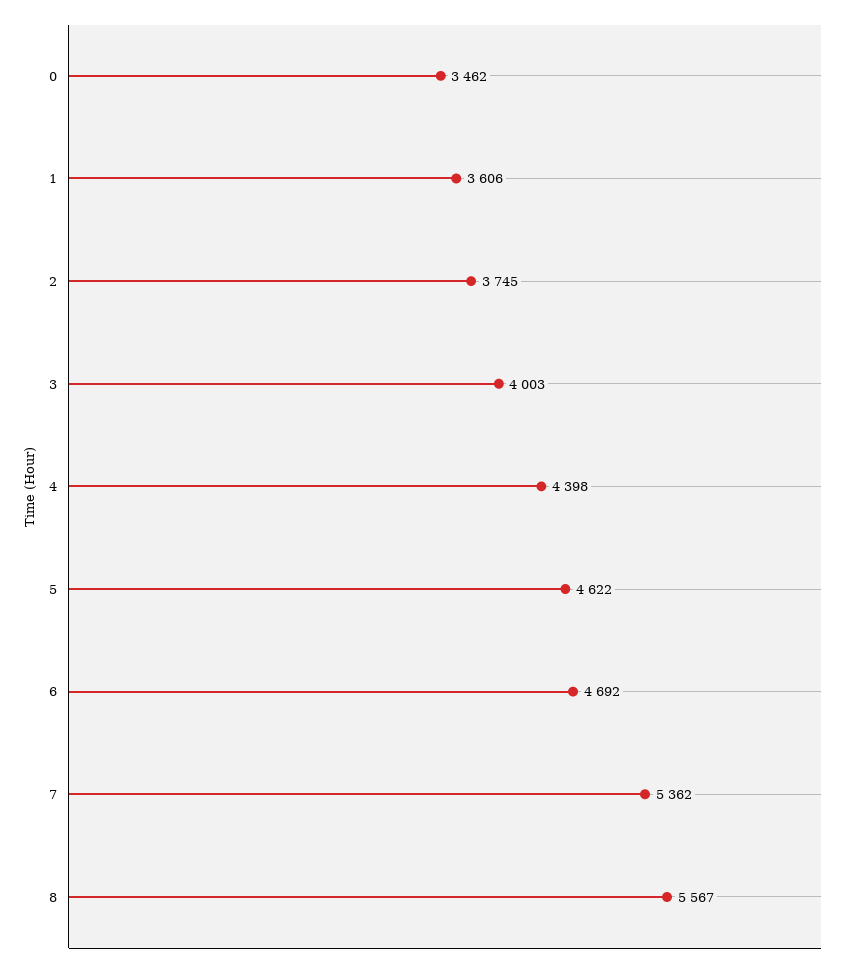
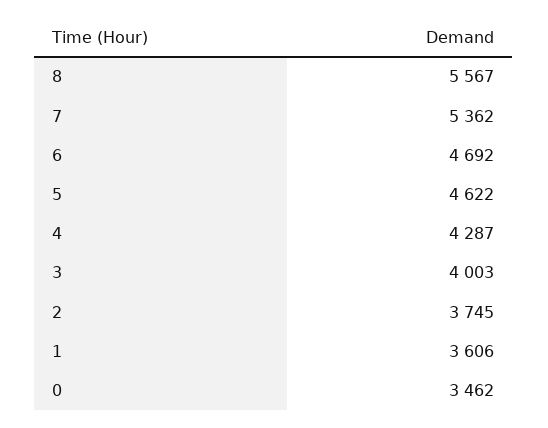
4: 4398 -> 4287

